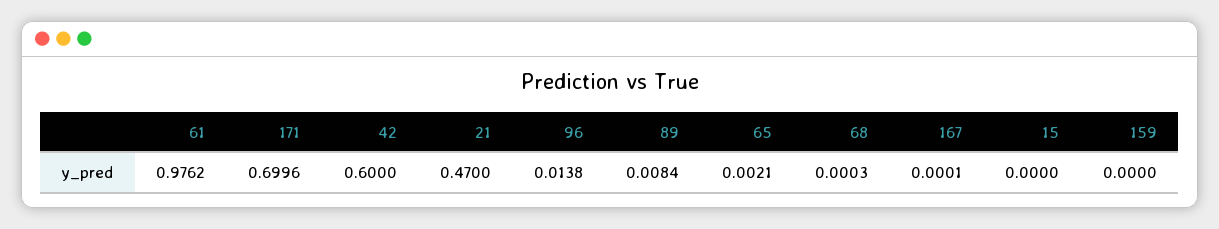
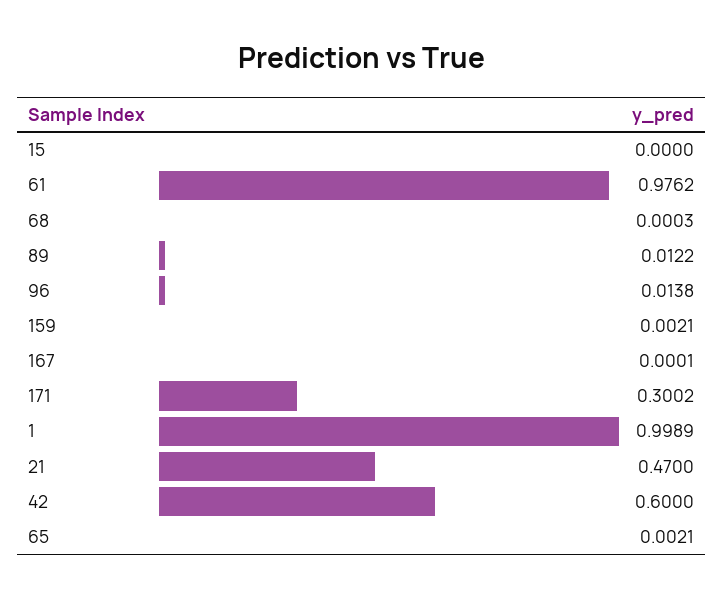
171: 0.6996 -> 0.3002
89: 0.0084 -> 0.0122
159: 0 -> 0.0021
1: none -> 0.9989

